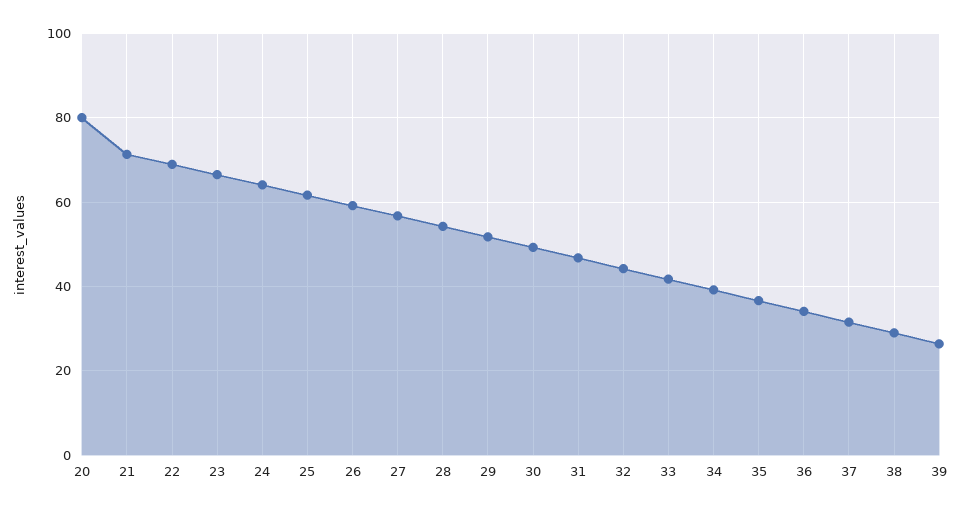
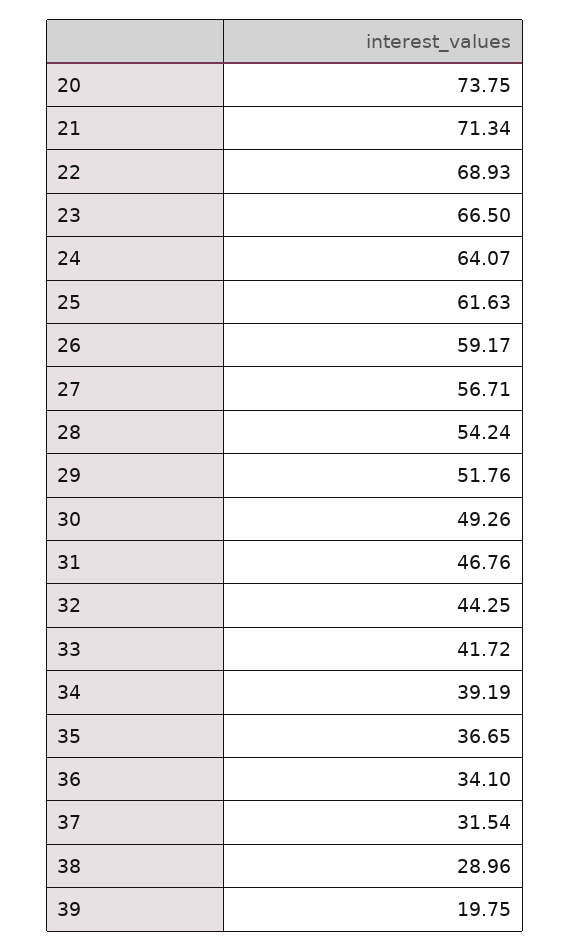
20: 80 -> 73.75
39: 26 -> 19.75

